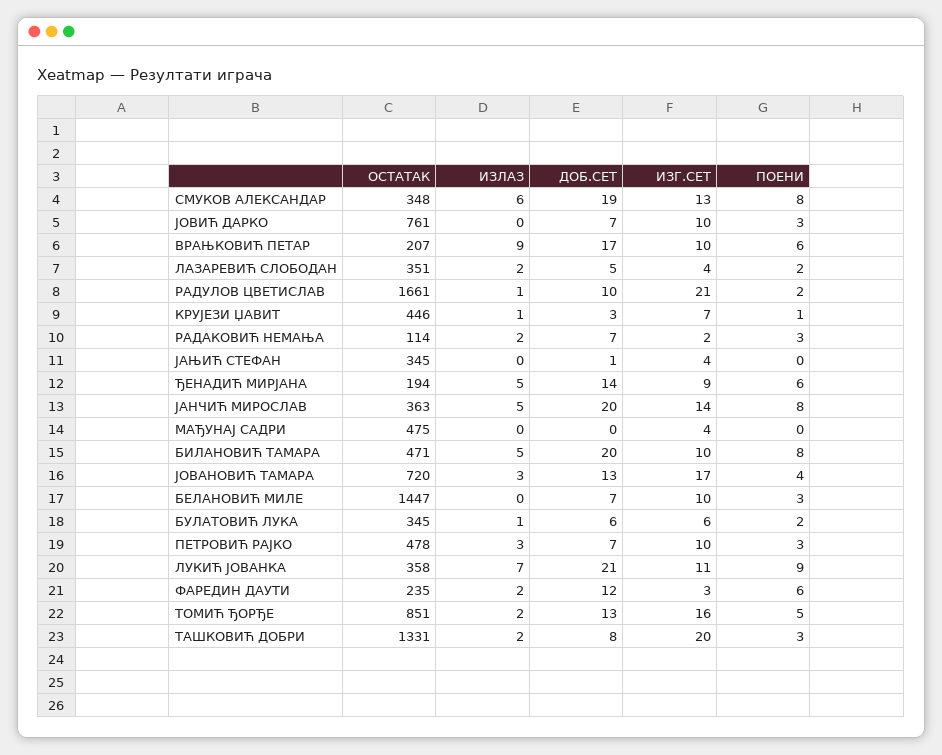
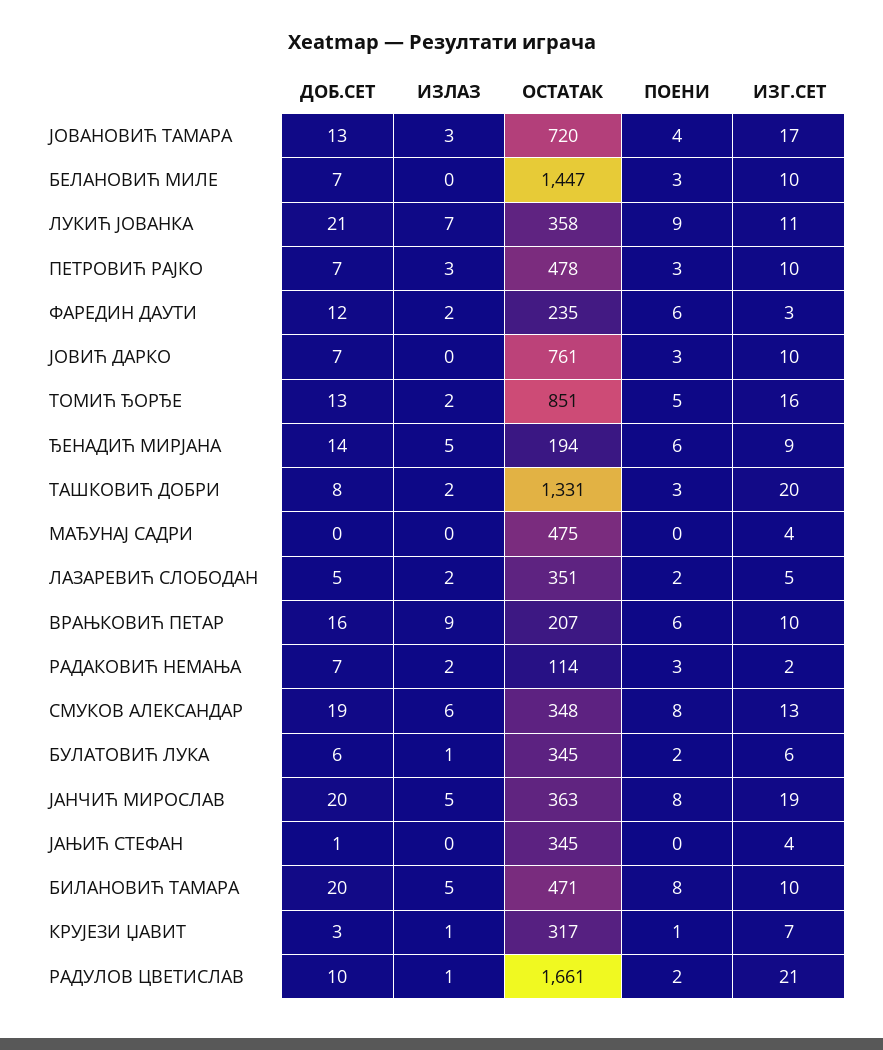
ДОБ.СЕТ, ВРАЊКОВИЋ ПЕТАР: 17 -> 16
ИЗГ.СЕТ, ЛАЗАРЕВИЋ СЛОБОДАН: 4 -> 5
ОСТАТАК, КРУЈЕЗИ ЏАВИТ: 446 -> 317
ИЗГ.СЕТ, ЈАНЧИЋ МИРОСЛАВ: 14 -> 19

